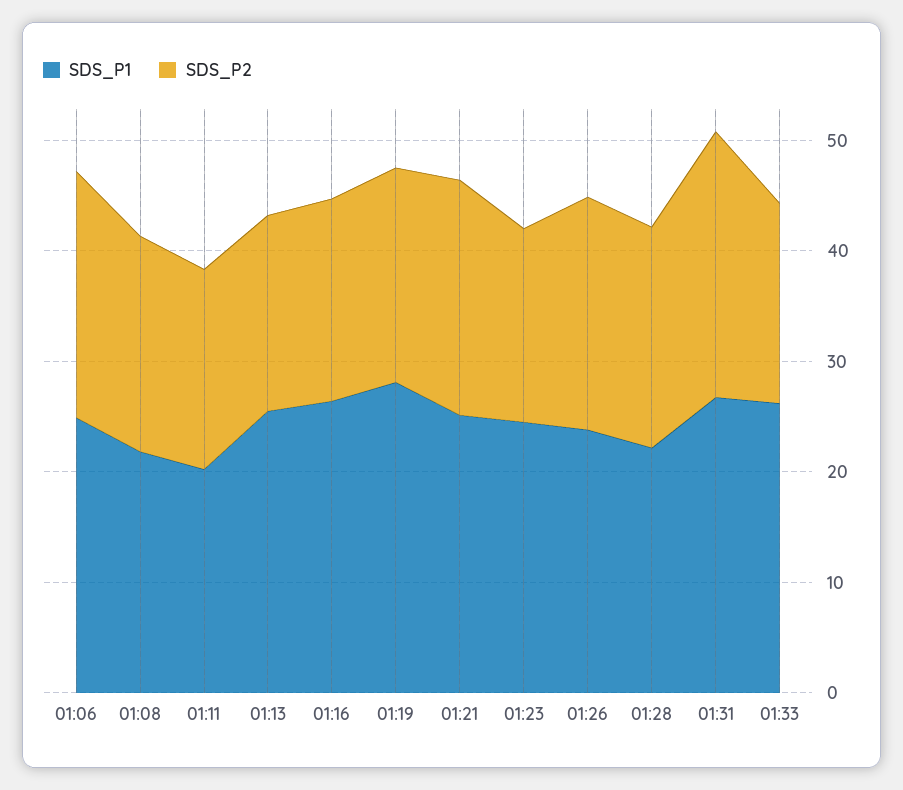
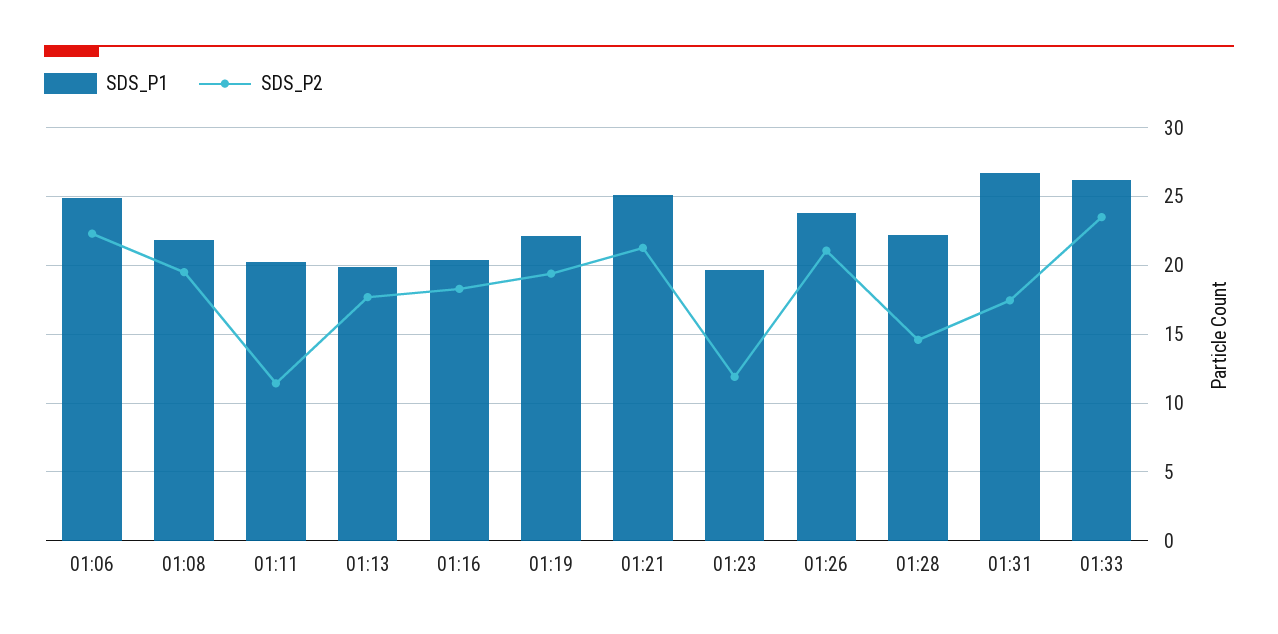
SDS_P2, 01:11: 18 -> 11.5
SDS_P1, 01:13: 26 -> 20
SDS_P1, 01:16: 26 -> 20.5
SDS_P1, 01:19: 28 -> 22
SDS_P1, 01:23: 24 -> 19.5
SDS_P2, 01:23: 18 -> 12
SDS_P2, 01:28: 20 -> 14.5
SDS_P2, 01:31: 24 -> 17.5
SDS_P2, 01:33: 18 -> 23.5

